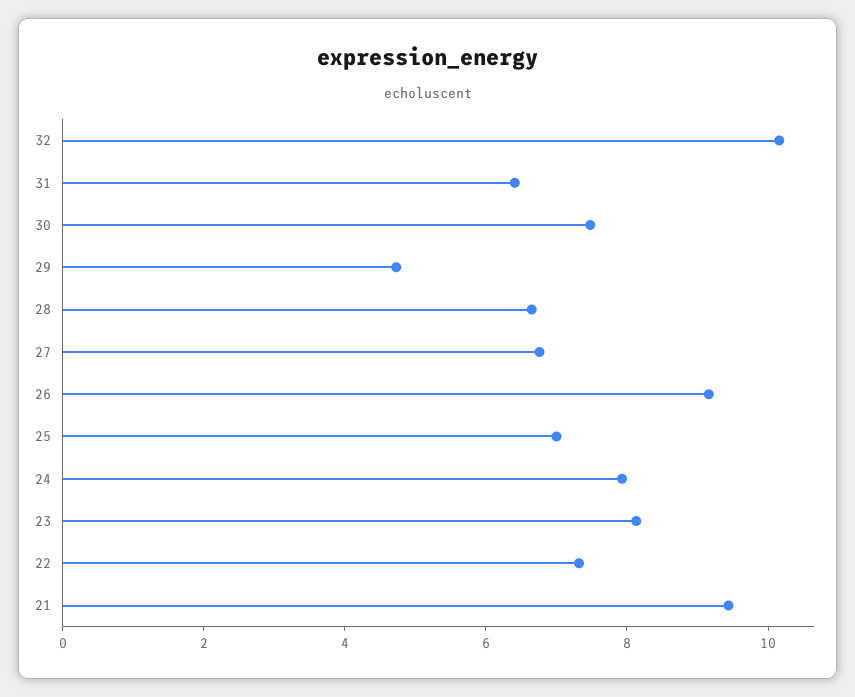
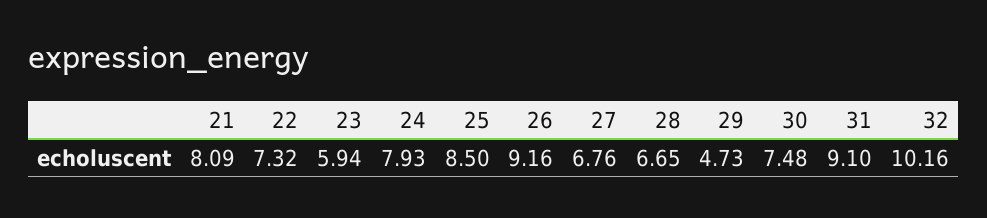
31: 6.5 -> 9.1
25: 7 -> 8.5
23: 8 -> 5.94
21: 9.5 -> 8.09

